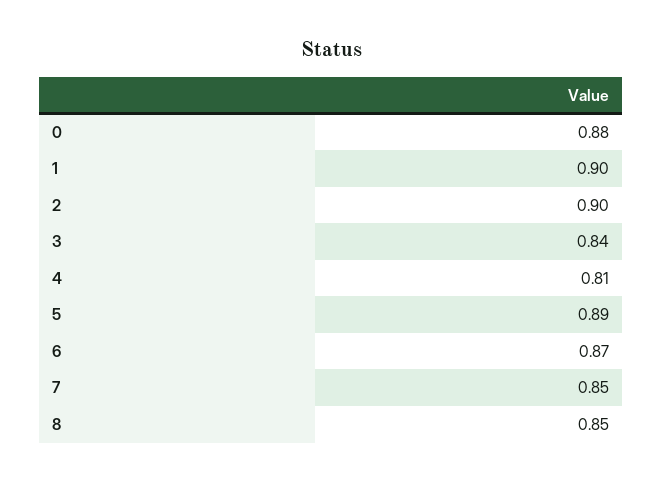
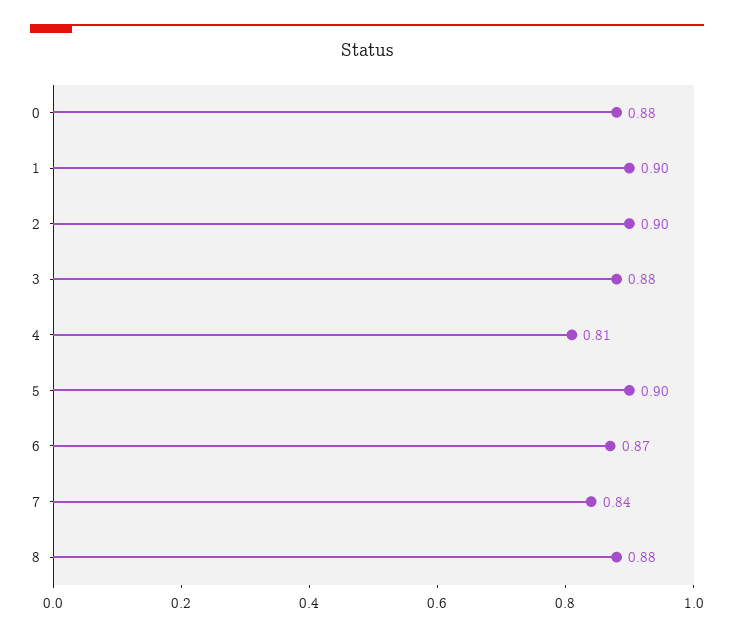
3: 0.84 -> 0.88
5: 0.89 -> 0.9
7: 0.85 -> 0.84
8: 0.85 -> 0.88

